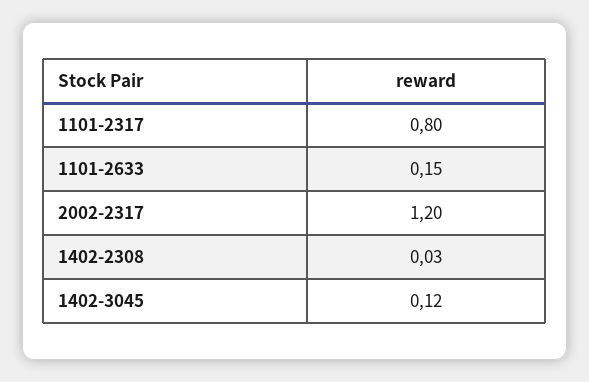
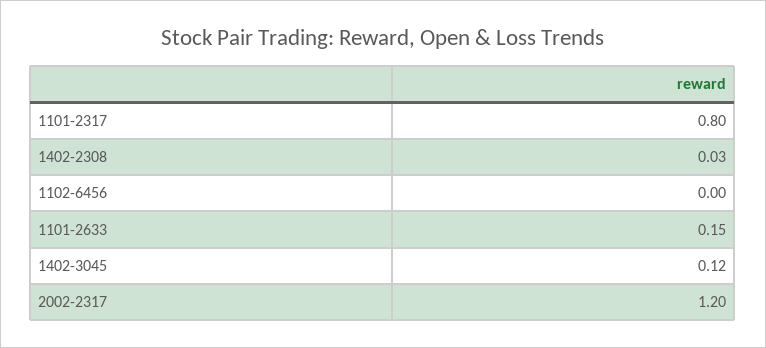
1102-6456: none -> 0

